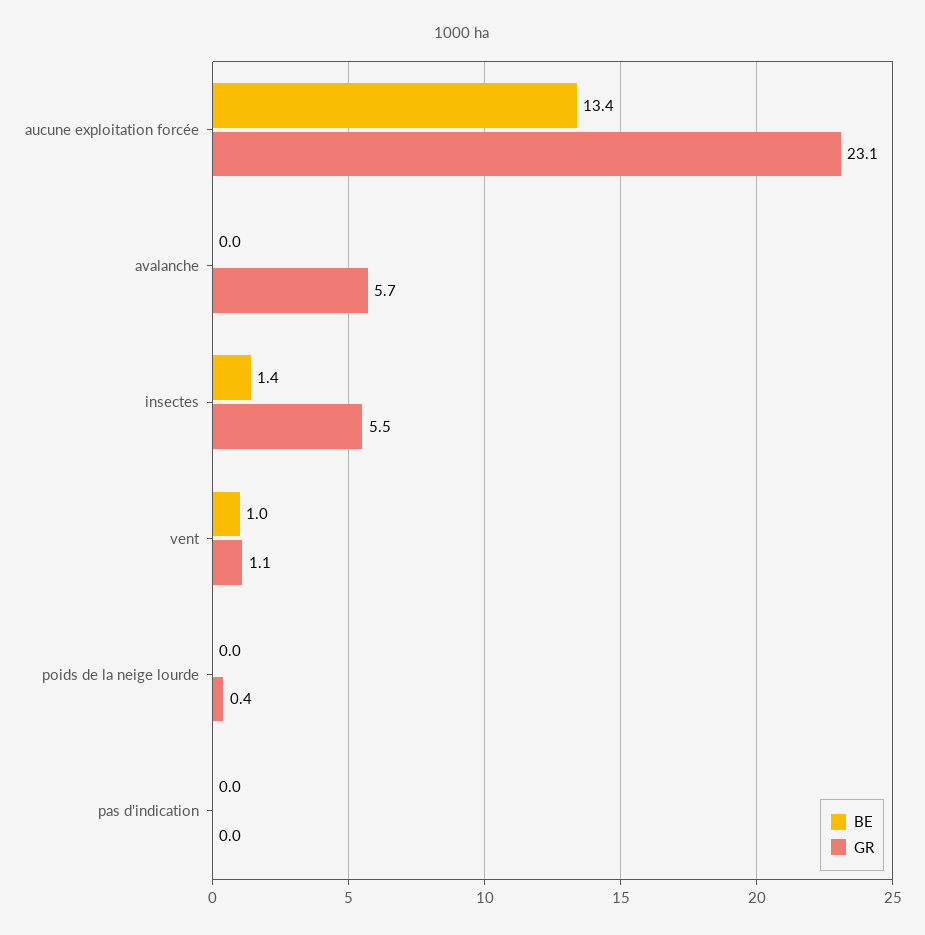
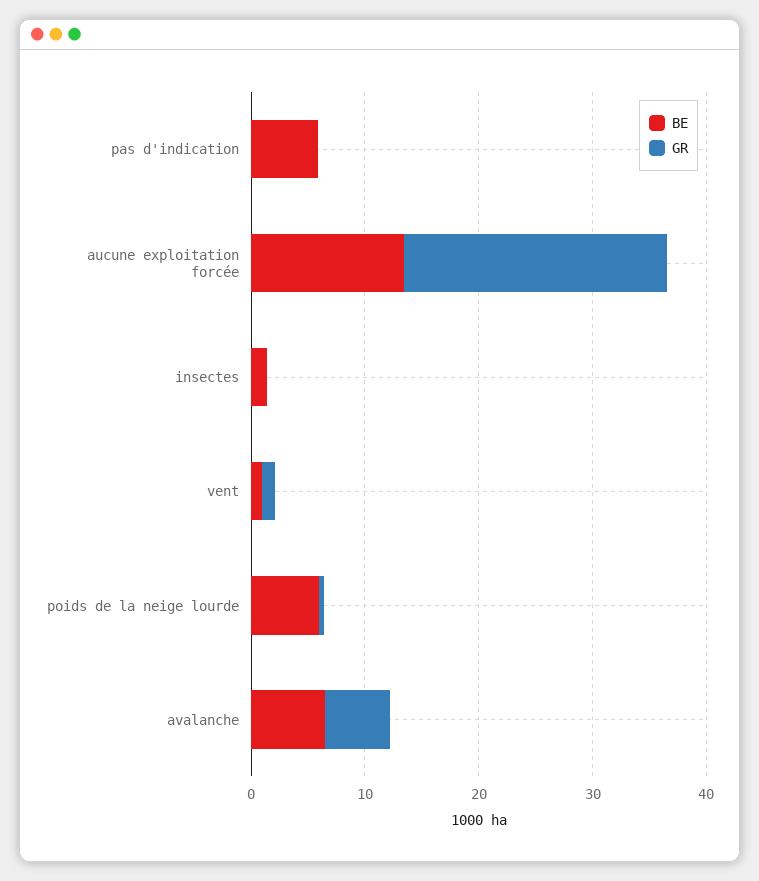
BE, avalanche: 0 -> 6
GR, insectes: 5.5 -> 0
BE, poids de la neige lourde: 0 -> 6
BE, pas d'indication: 0 -> 6

